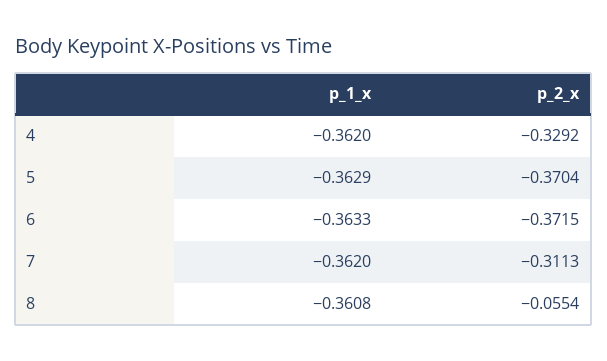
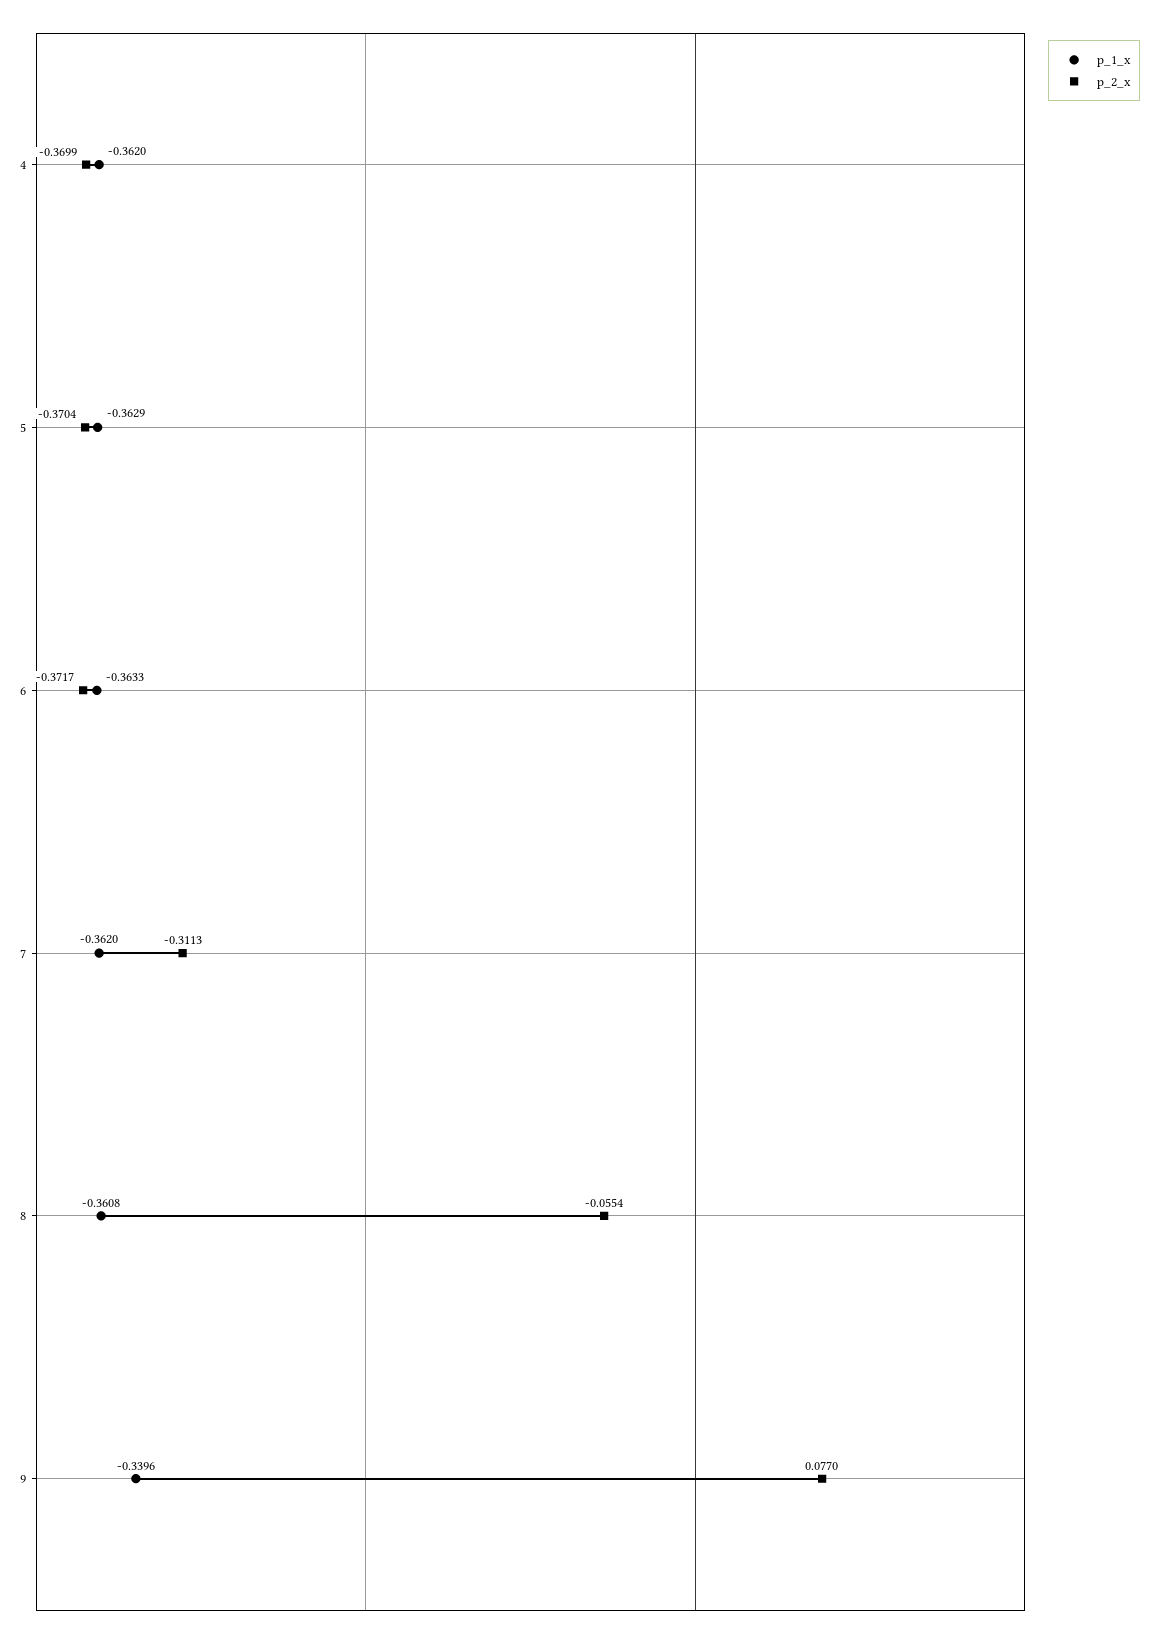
p_2_x, 4: -0.3292 -> -0.3699
p_2_x, 6: -0.3715 -> -0.3717
p_1_x, 9: none -> -0.3396
p_2_x, 9: none -> 0.077

